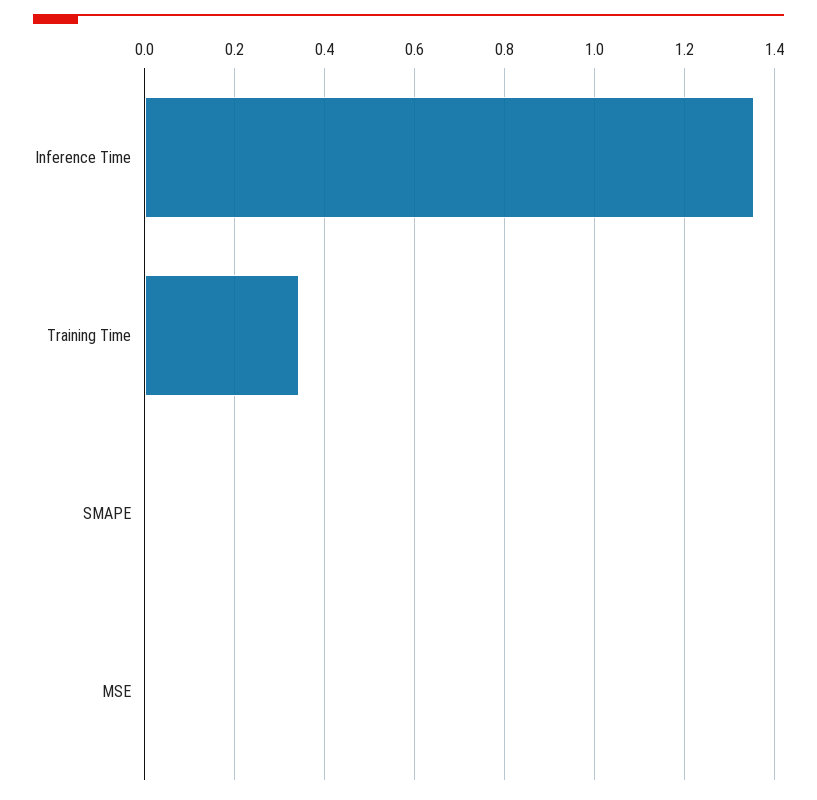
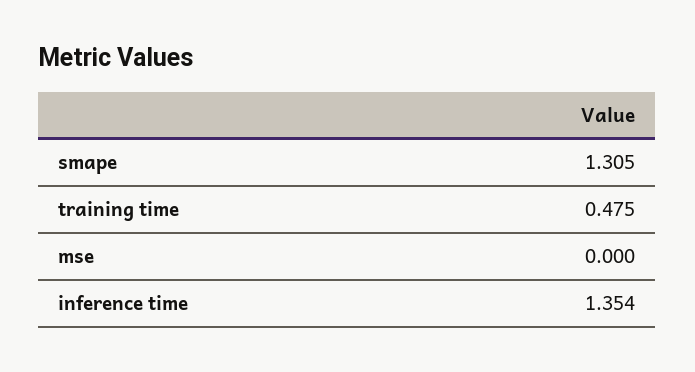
Training Time: 0.34 -> 0.475
SMAPE: 0 -> 1.305

